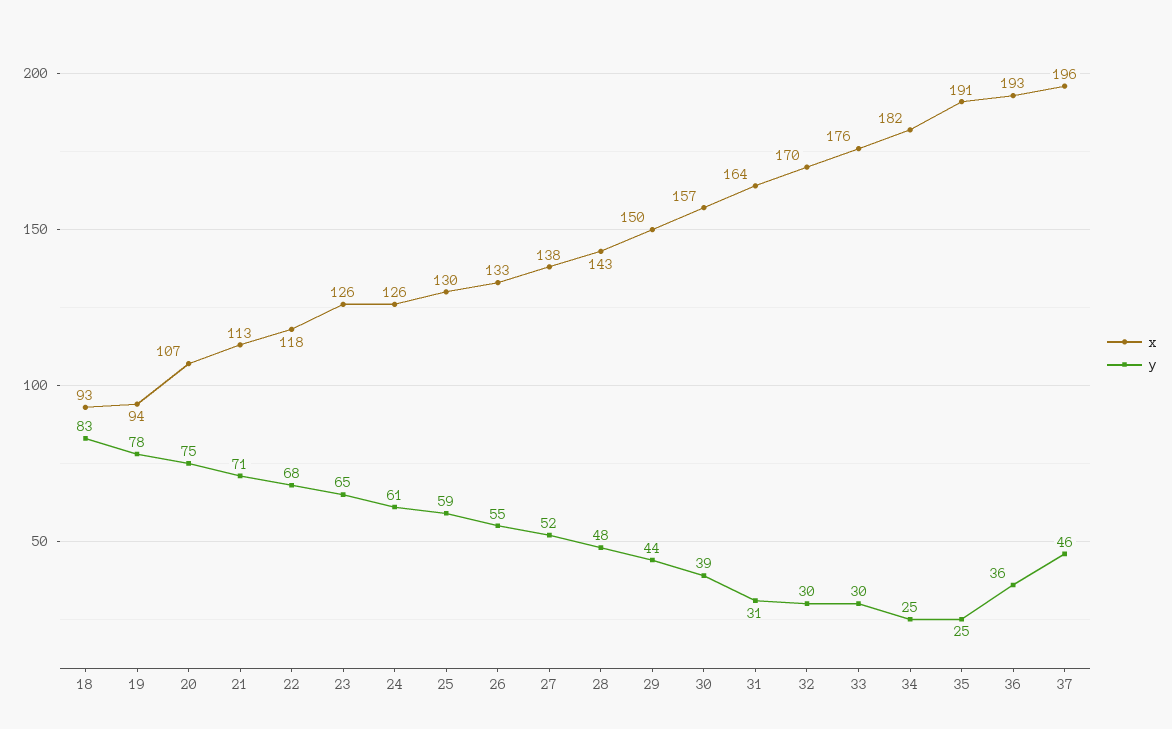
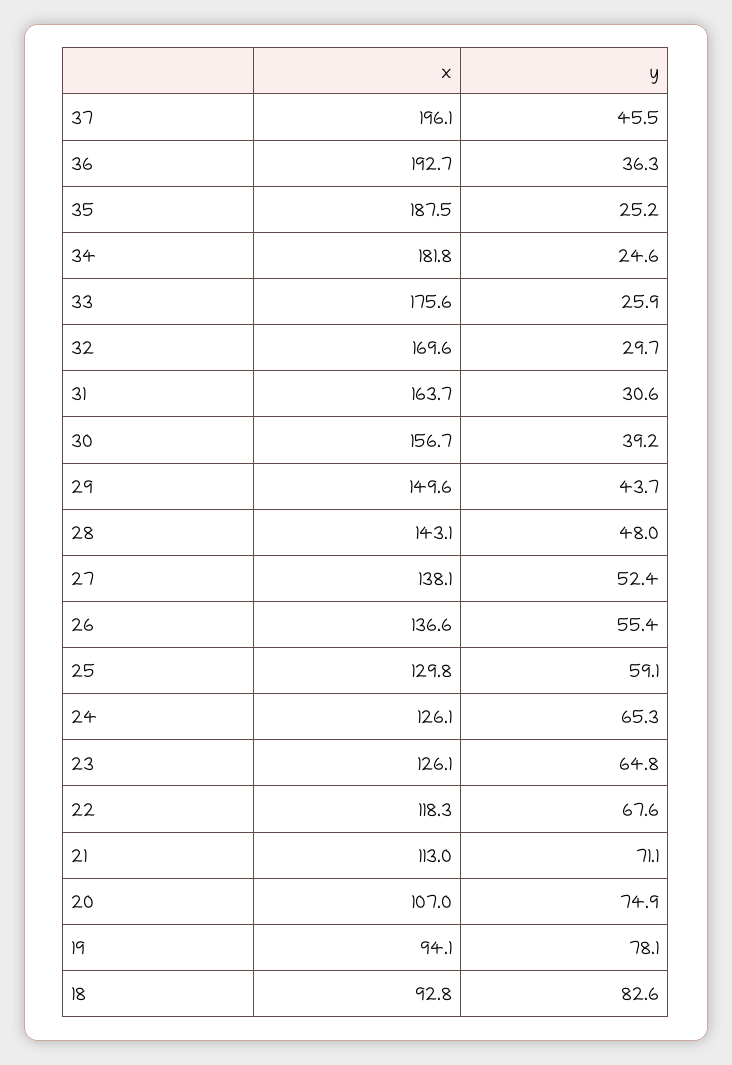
y, 24: 61 -> 65.3
x, 26: 133 -> 136.6
y, 33: 30 -> 25.9
x, 35: 191 -> 187.5

